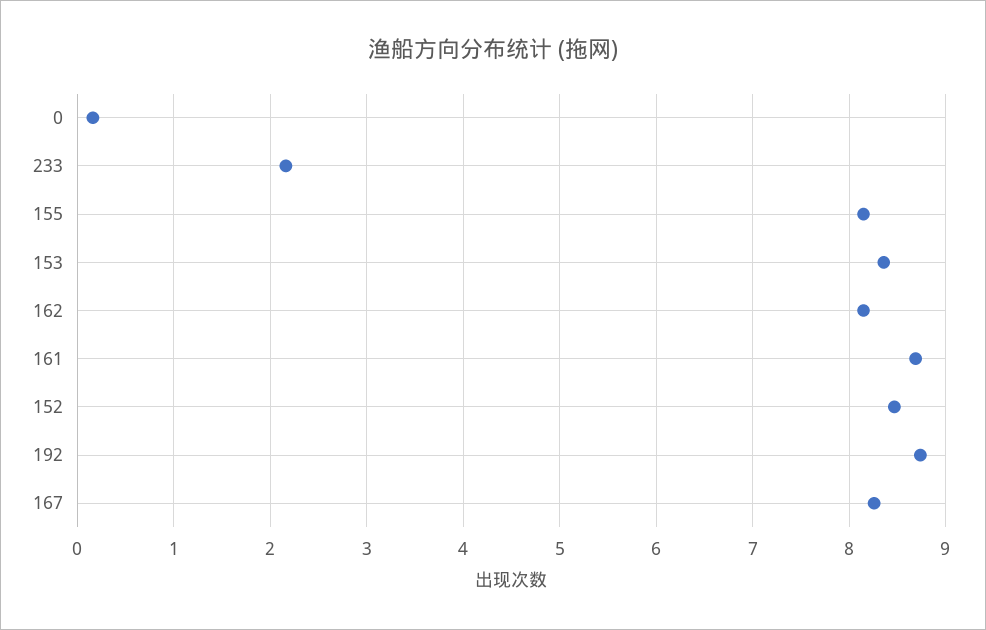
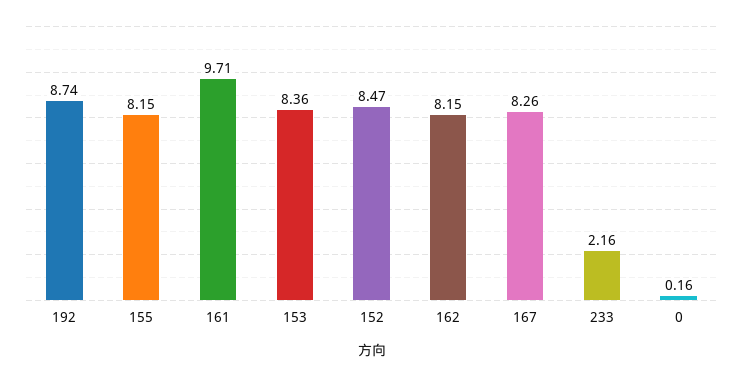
161: 8.7 -> 9.71

